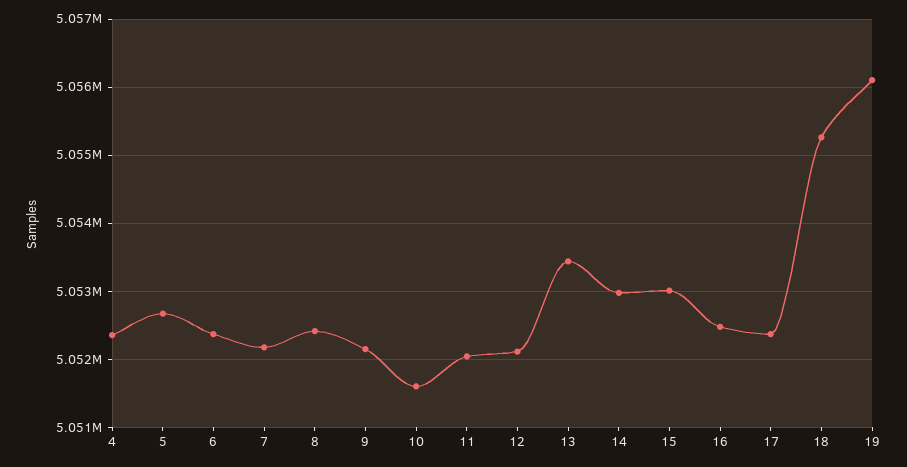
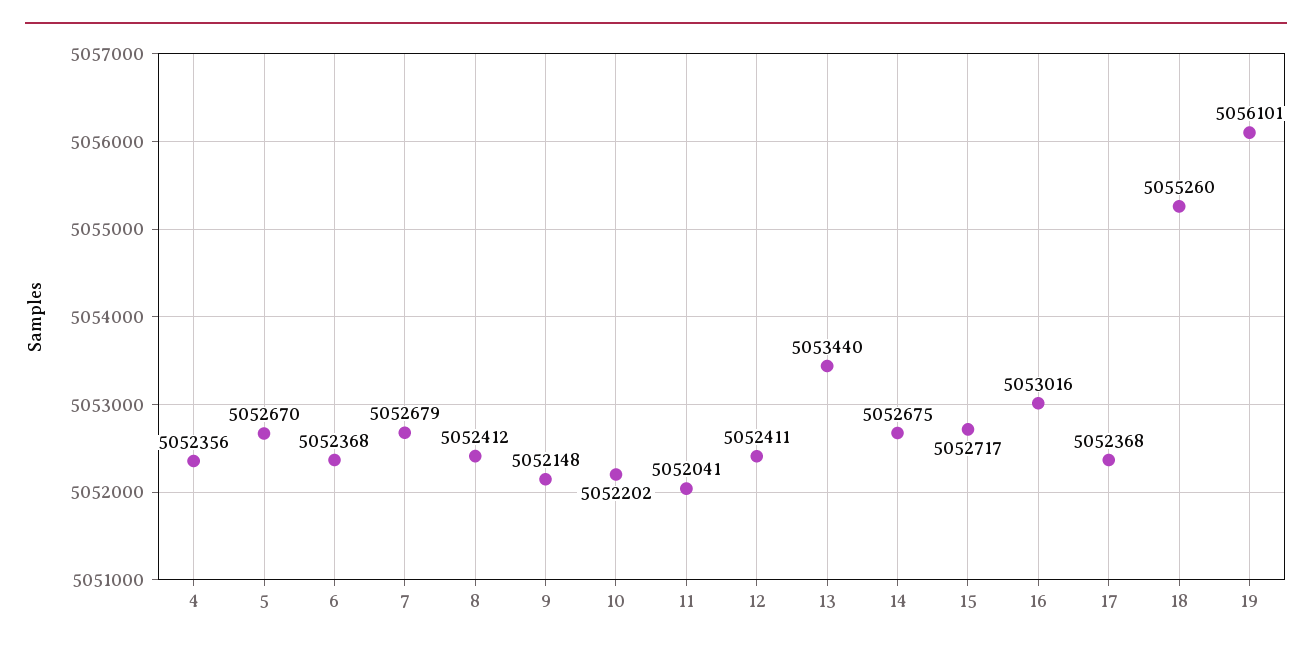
7: 5052200 -> 5052679
10: 5051600 -> 5052202
12: 5052100 -> 5052411
14: 5053000 -> 5052675
15: 5053000 -> 5052717
16: 5052500 -> 5053016

